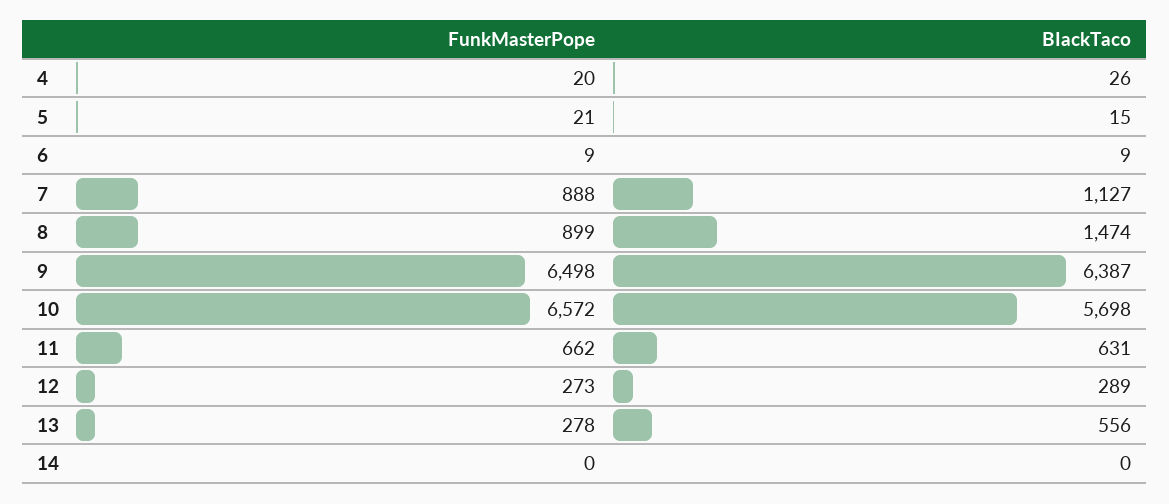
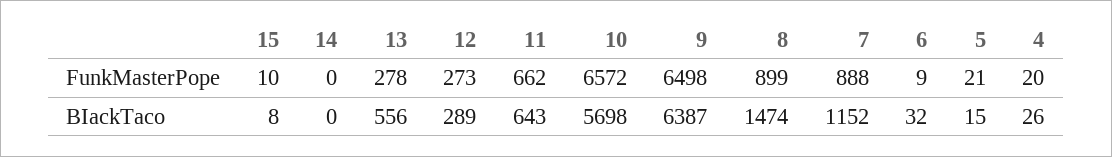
BIackTaco, 6: 9 -> 32
BIackTaco, 7: 1127 -> 1152
BIackTaco, 11: 631 -> 643
FunkMasterPope, 15: none -> 10
BIackTaco, 15: none -> 8

